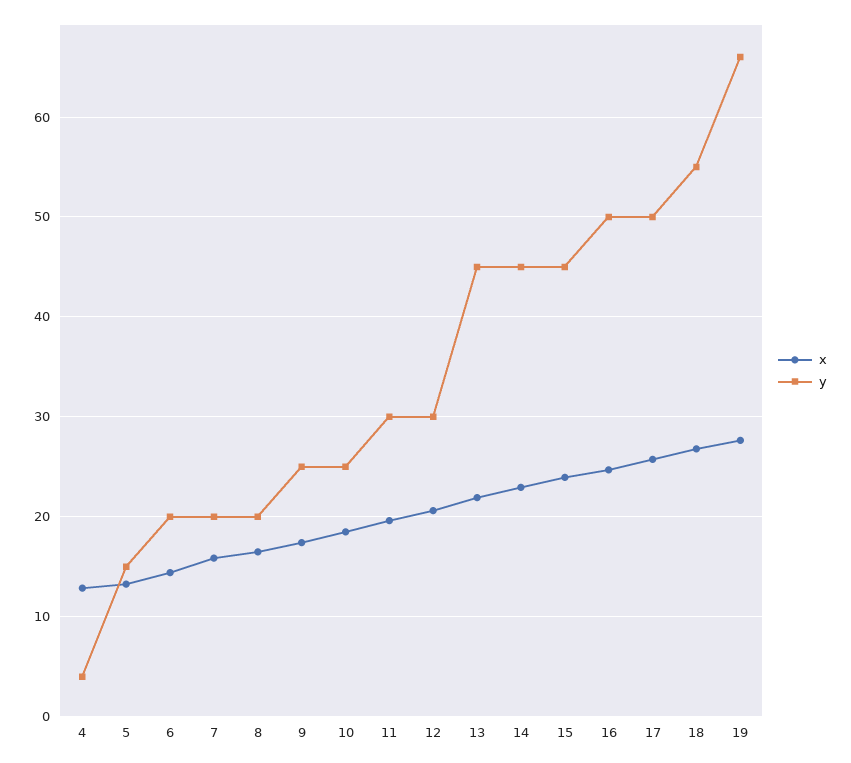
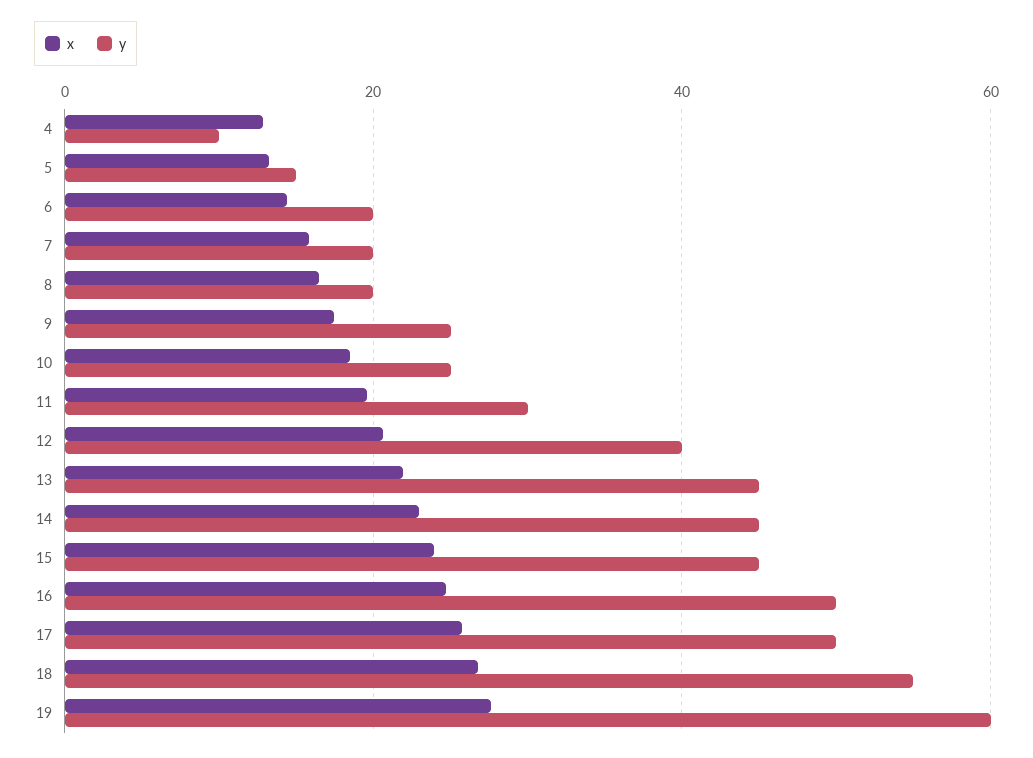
y, 4: 4 -> 10
y, 12: 30 -> 40
y, 19: 66 -> 60

